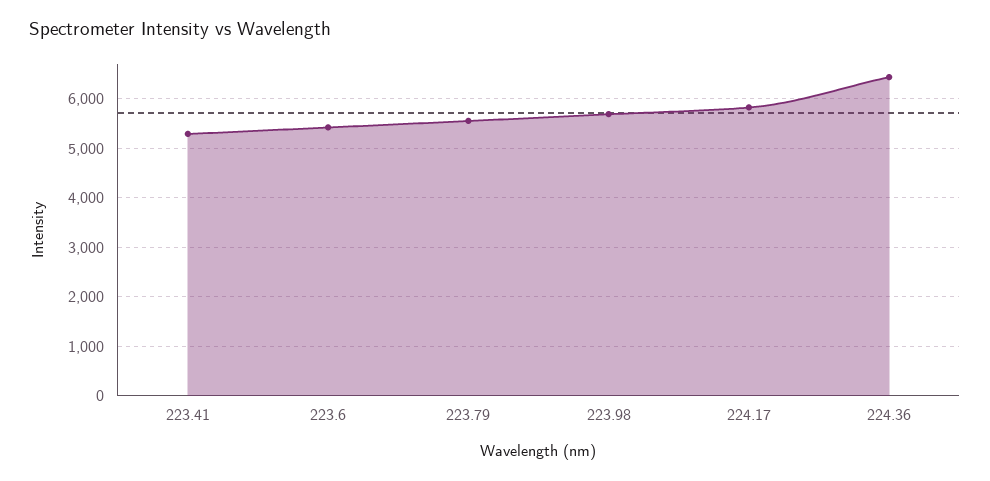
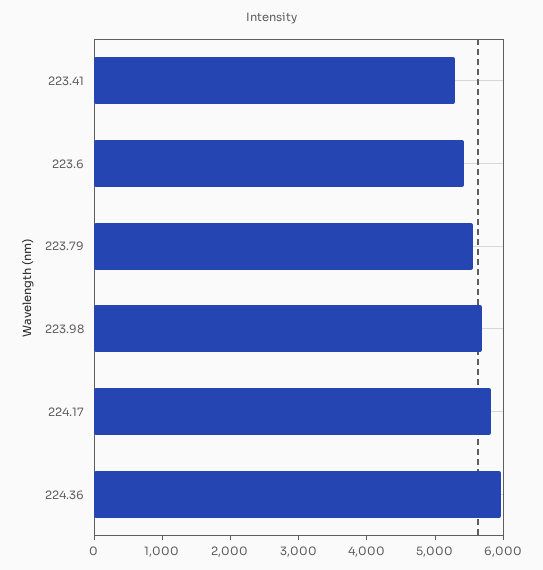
224.36: 6400 -> 6000

